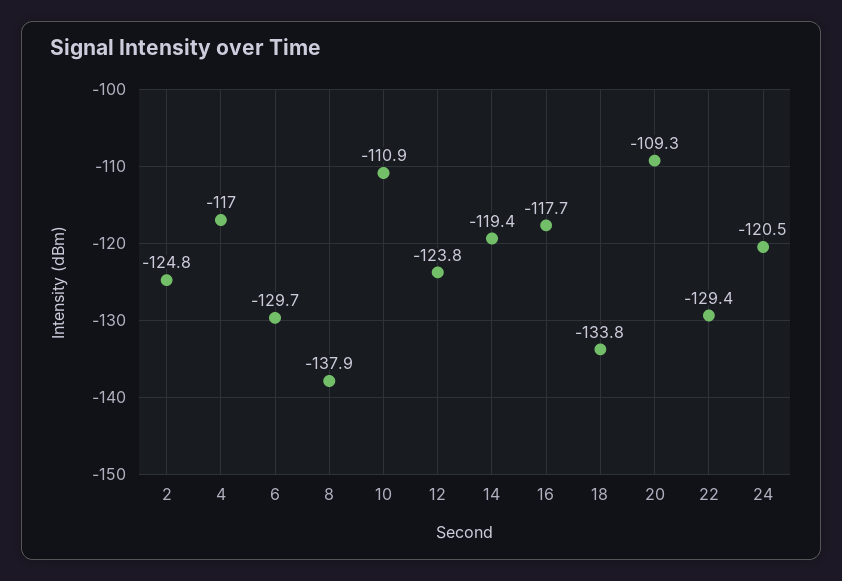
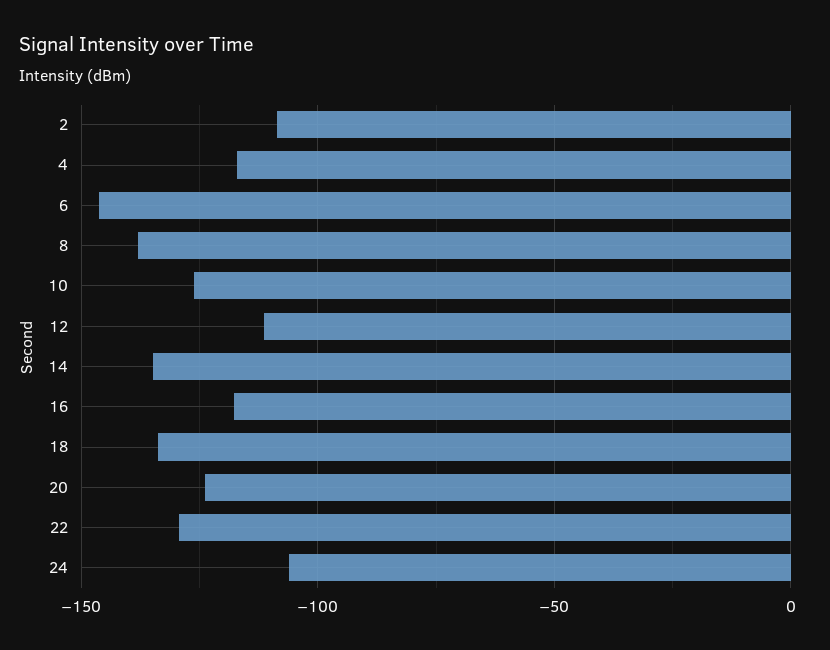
2: -124.8 -> -110
6: -129.7 -> -145
10: -110.9 -> -125
12: -123.8 -> -110
14: -119.4 -> -135
20: -109.3 -> -125
24: -120.5 -> -105

